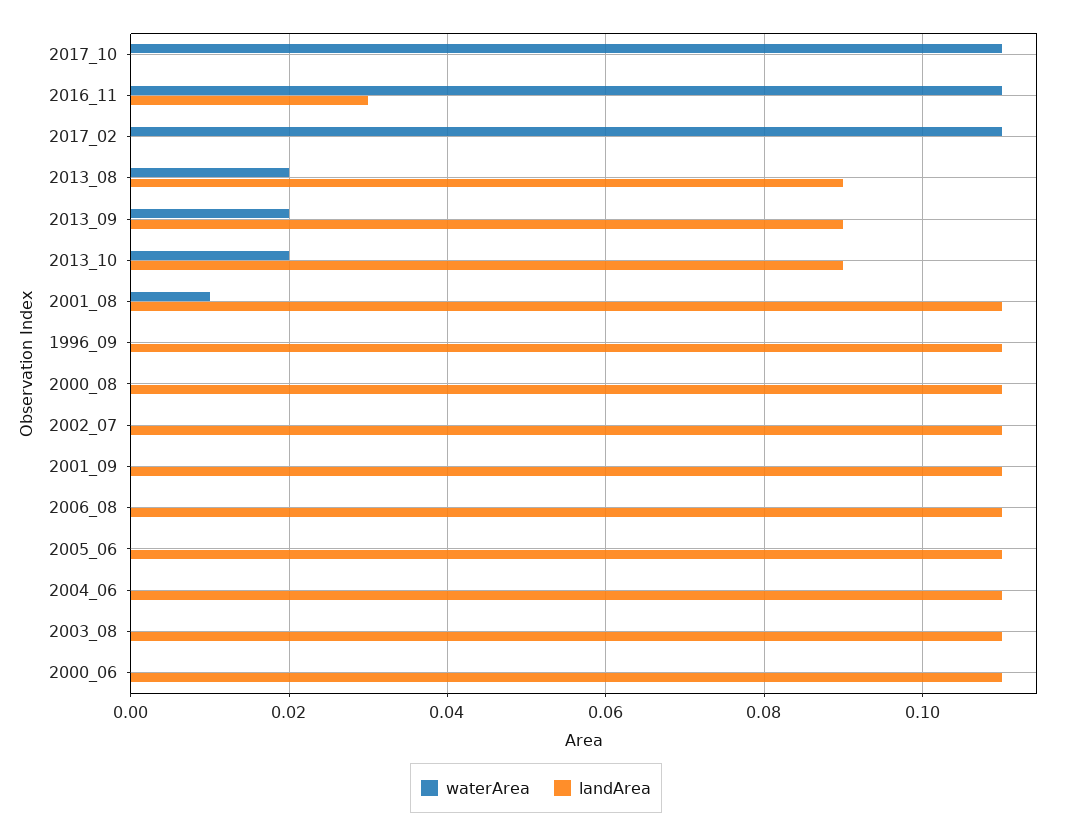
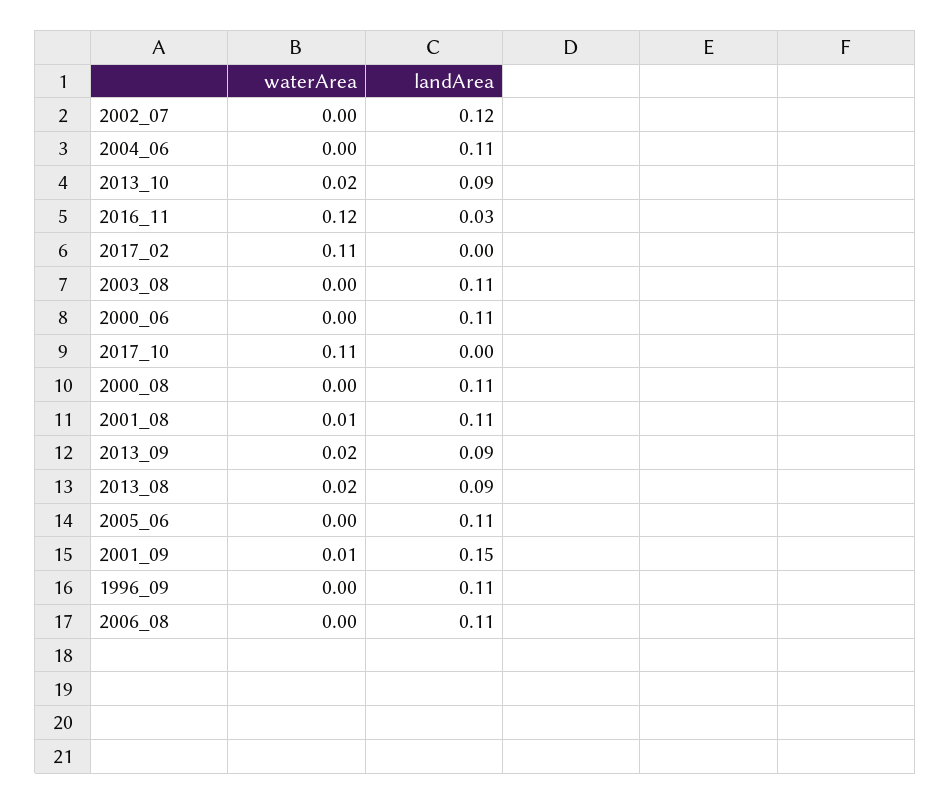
waterArea, 2016_11: 0.11 -> 0.12
landArea, 2002_07: 0.11 -> 0.12
waterArea, 2001_09: 0 -> 0.01
landArea, 2001_09: 0.11 -> 0.15

